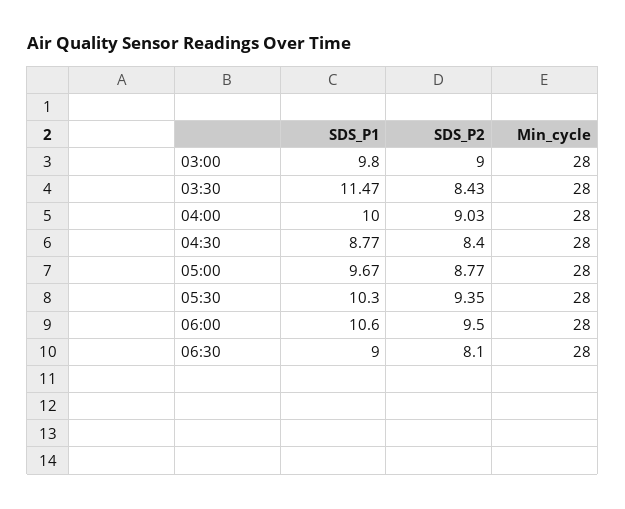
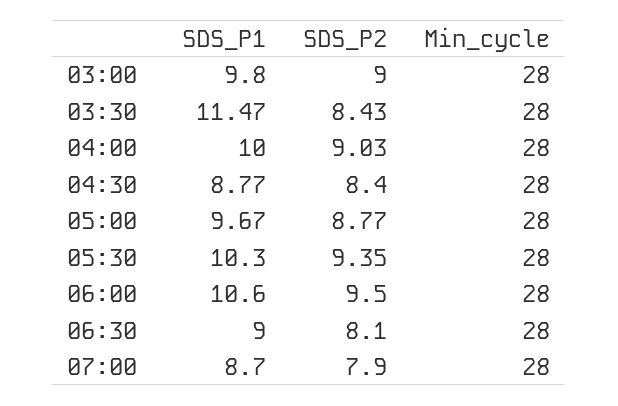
SDS_P1, 07:00: none -> 8.7
SDS_P2, 07:00: none -> 7.9
Min_cycle, 07:00: none -> 28

